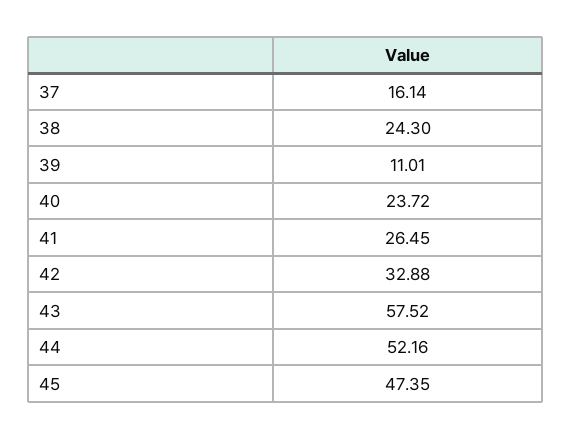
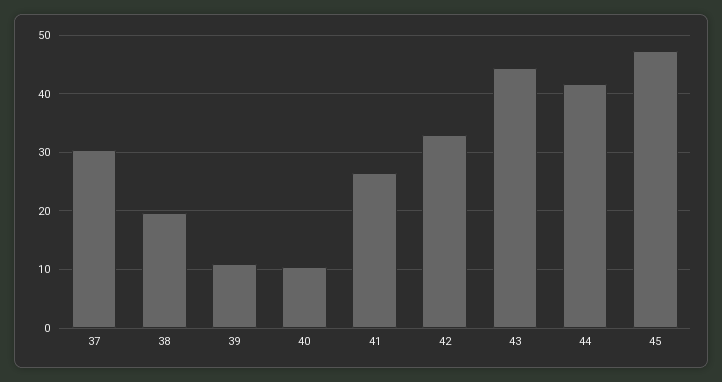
37: 16.14 -> 30
38: 24.3 -> 20
40: 23.72 -> 10
43: 57.52 -> 44
44: 52.16 -> 42

